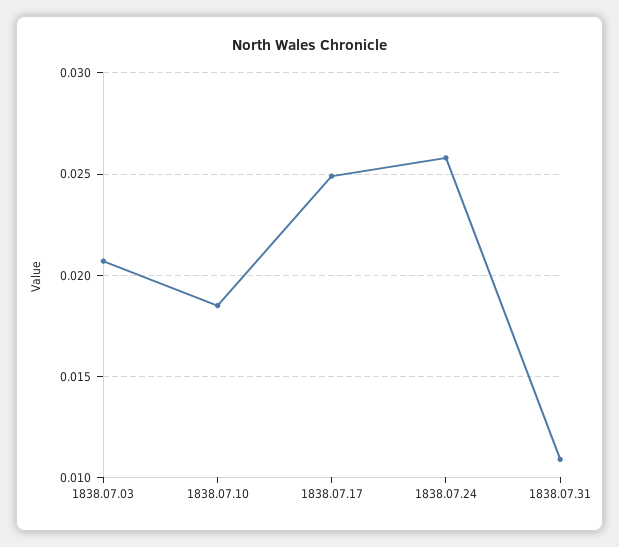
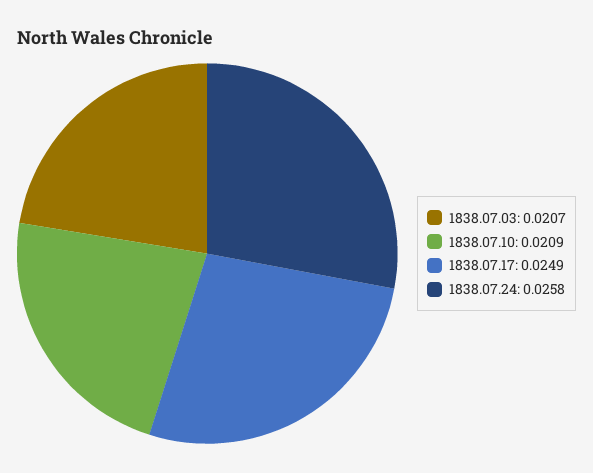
1838.07.10: 0.0185 -> 0.0209
1838.07.31: 0.011 -> none

